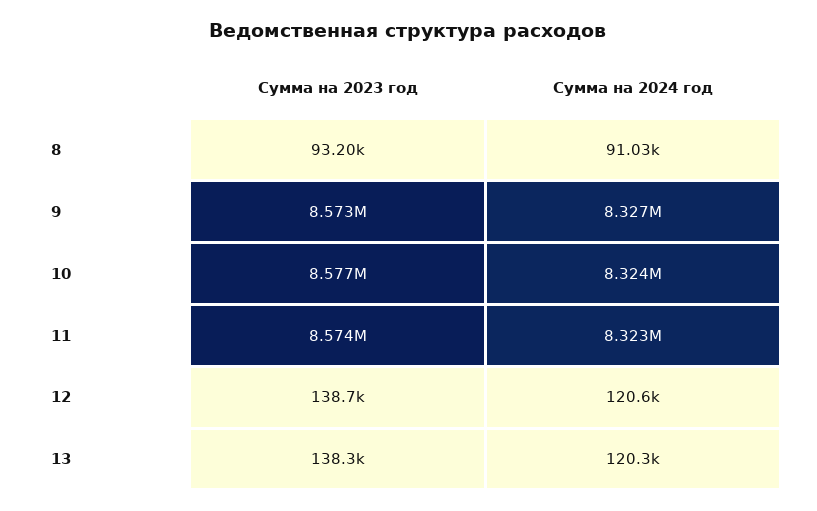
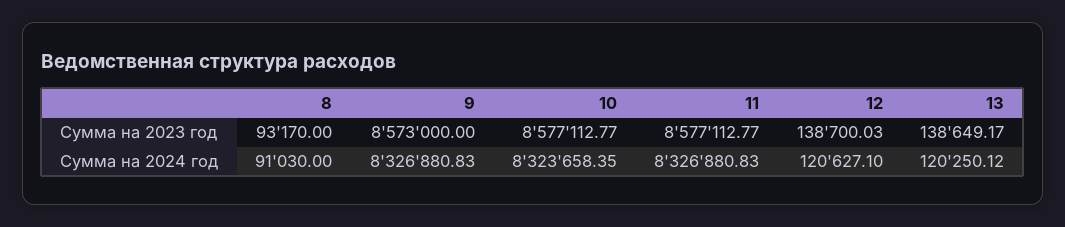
Сумма на 2023 год, 8: 93200 -> 93170
Сумма на 2023 год, 11: 8574000 -> 8577112.77
Сумма на 2024 год, 11: 8323000 -> 8326880.83
Сумма на 2023 год, 13: 138300 -> 138649.17

